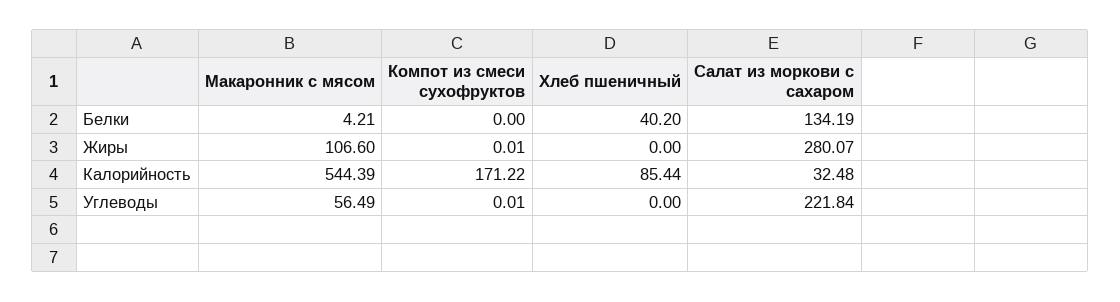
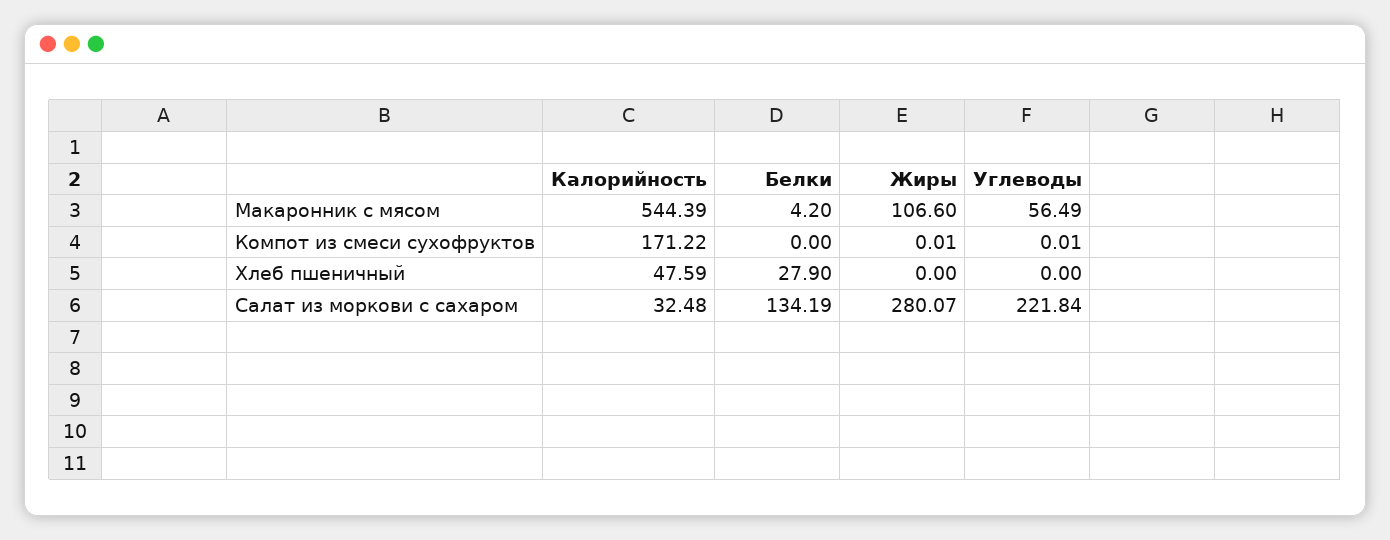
Макаронник с мясом, Белки: 4.21 -> 4.2
Хлеб пшеничный, Белки: 40.2 -> 27.9
Хлеб пшеничный, Калорийность: 85.44 -> 47.59

